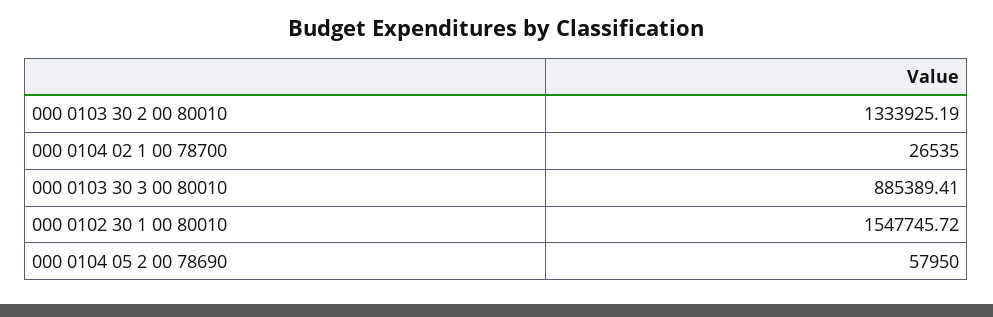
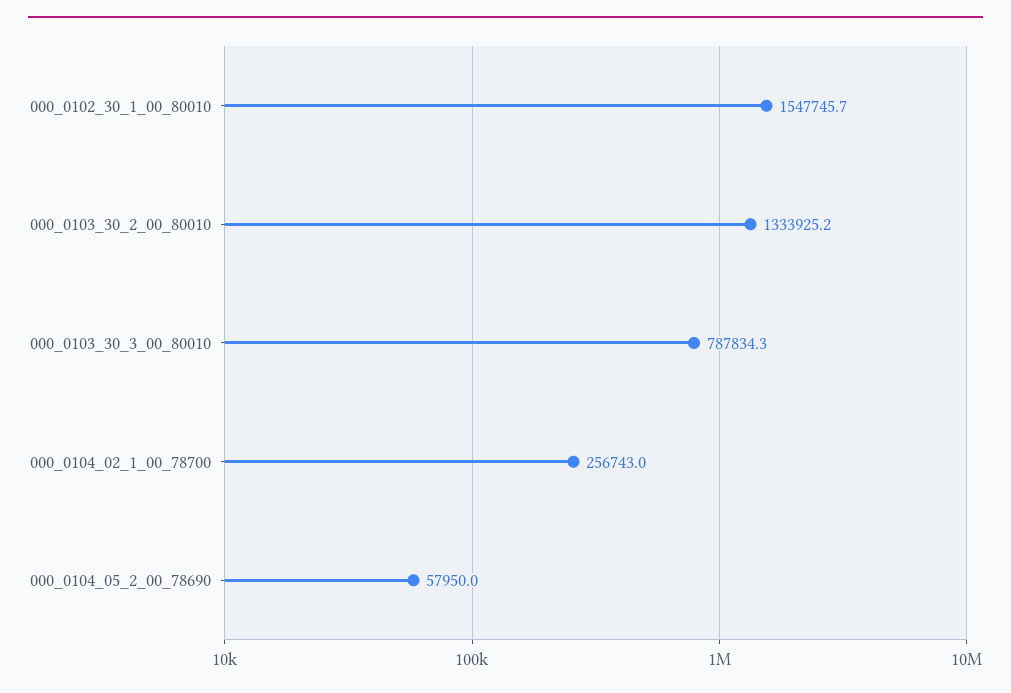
000 0104 02 1 00 78700: 26535 -> 256743
000 0103 30 3 00 80010: 885389.41 -> 787834.3

